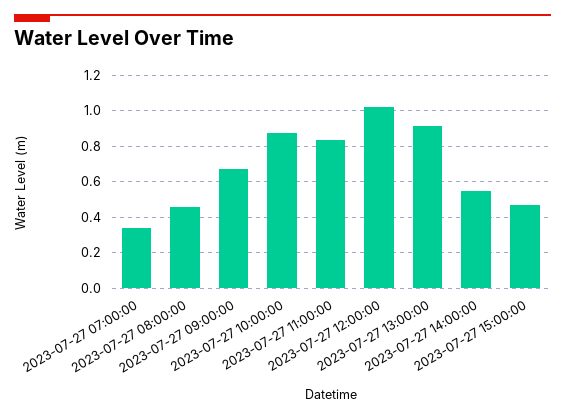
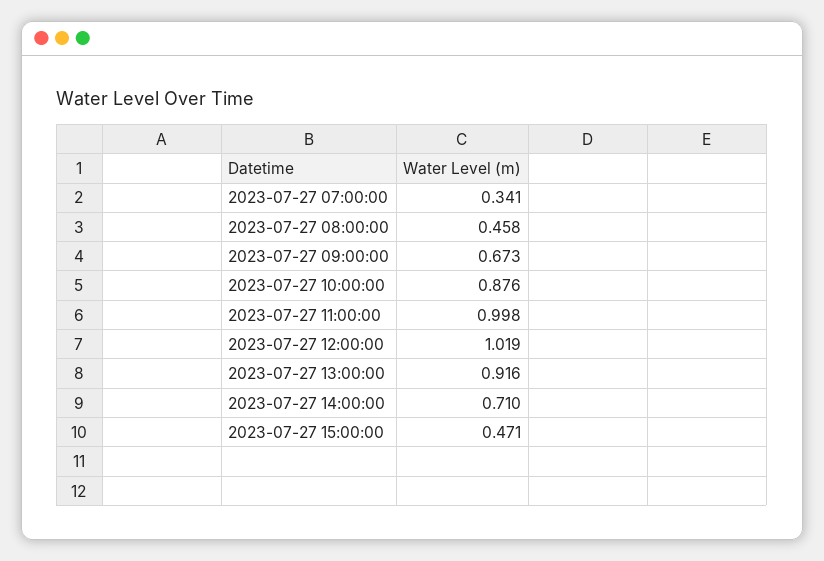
2023-07-27 11:00:00: 0.85 -> 0.998
2023-07-27 14:00:00: 0.55 -> 0.71

